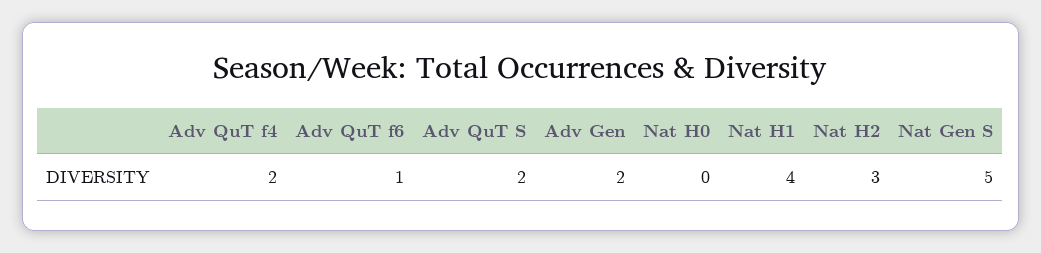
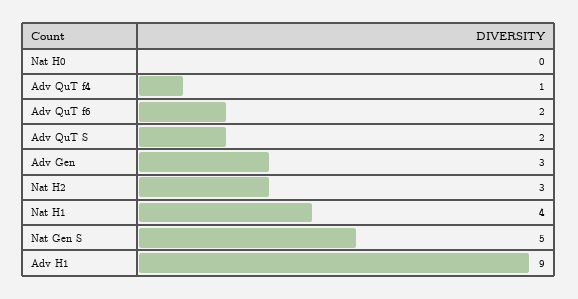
Adv QuT f4: 2 -> 1
Adv QuT f6: 1 -> 2
Adv Gen: 2 -> 3
Adv H1: none -> 9

